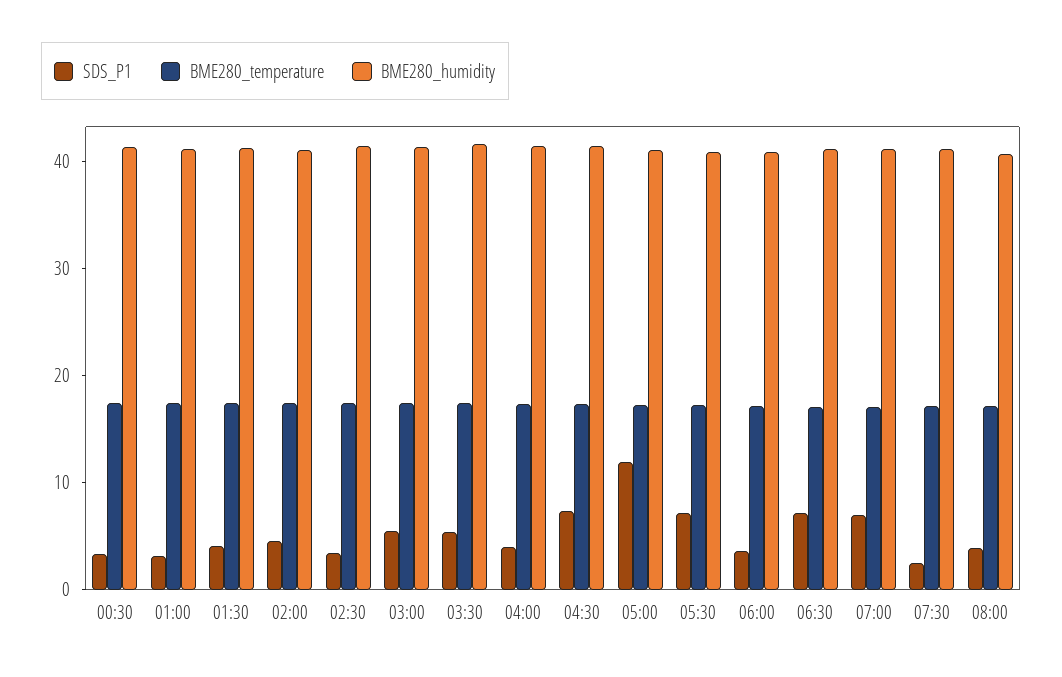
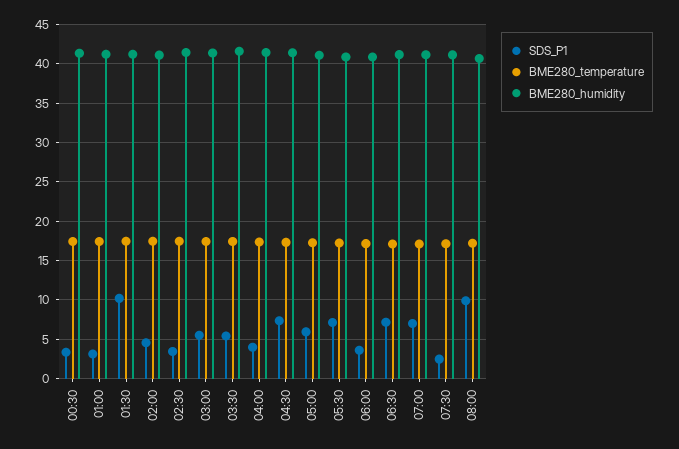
SDS_P1, 01:30: 4 -> 10
SDS_P1, 05:00: 12 -> 6
SDS_P1, 08:00: 4 -> 10

